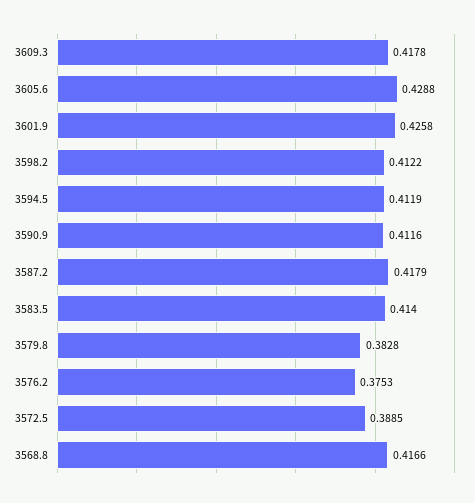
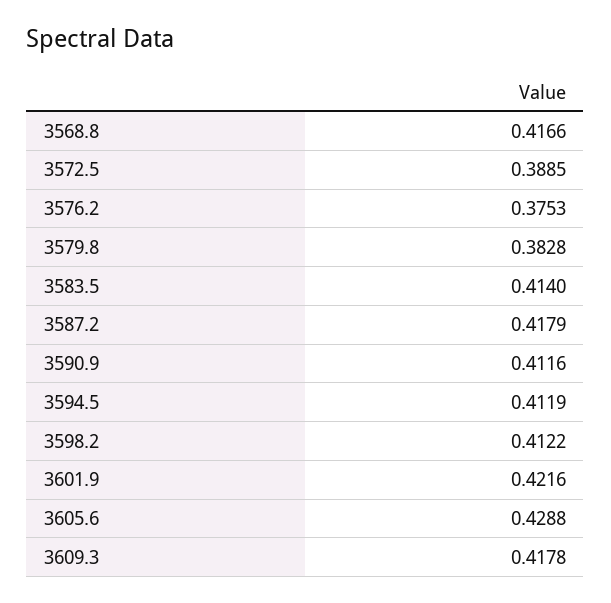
3601.9: 0.4258 -> 0.4216

